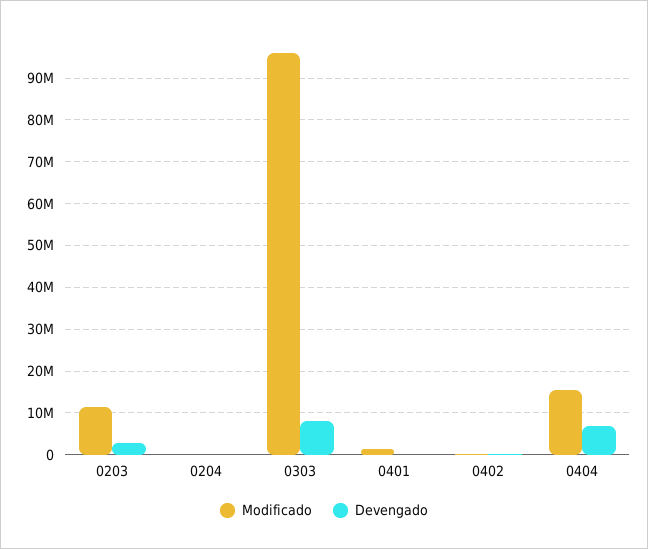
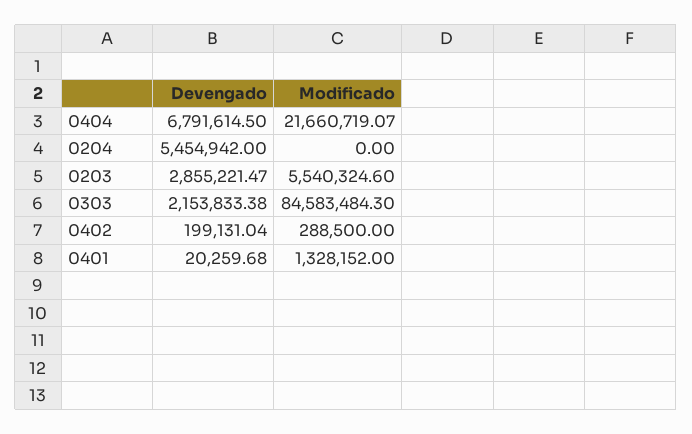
Modificado, 0203: 12000000 -> 5540324.6
Devengado, 0204: 0 -> 5454942
Modificado, 0303: 96000000 -> 84583484.3
Devengado, 0303: 8000000 -> 2153833.38
Modificado, 0404: 16000000 -> 21660719.07

